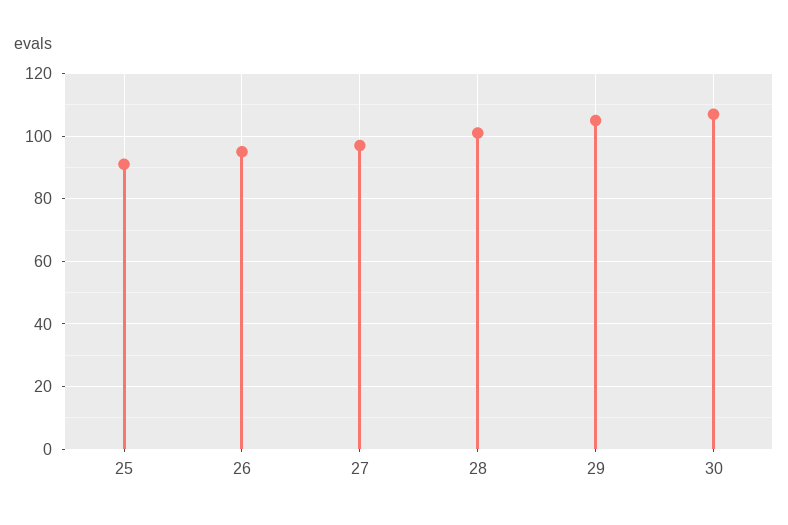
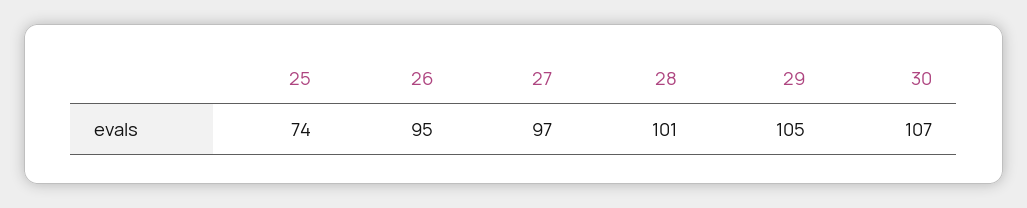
25: 90 -> 74

